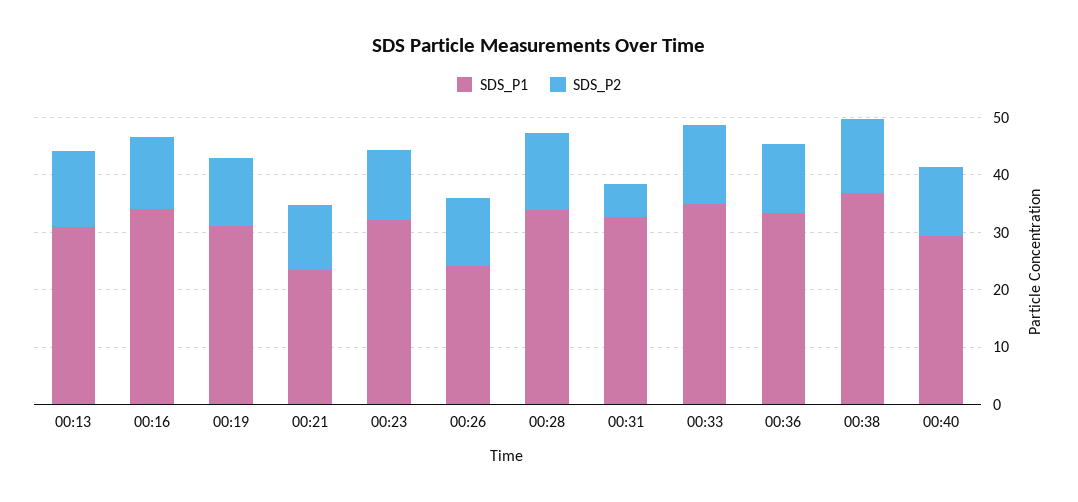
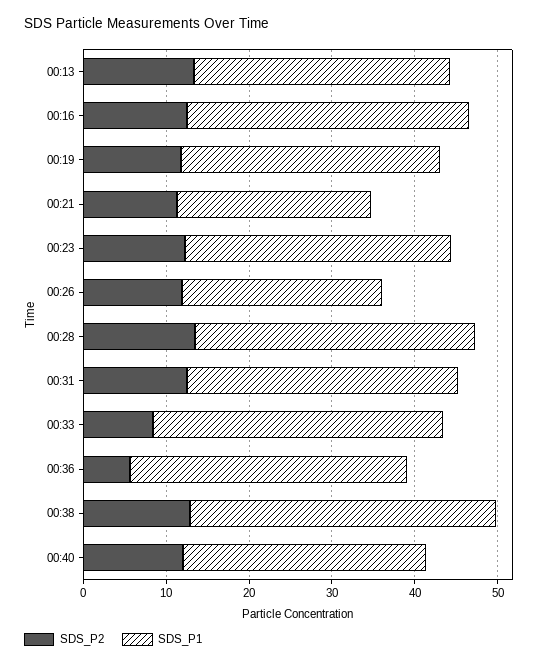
SDS_P2, 00:31: 6 -> 12
SDS_P2, 00:33: 14 -> 8
SDS_P2, 00:36: 12 -> 6

